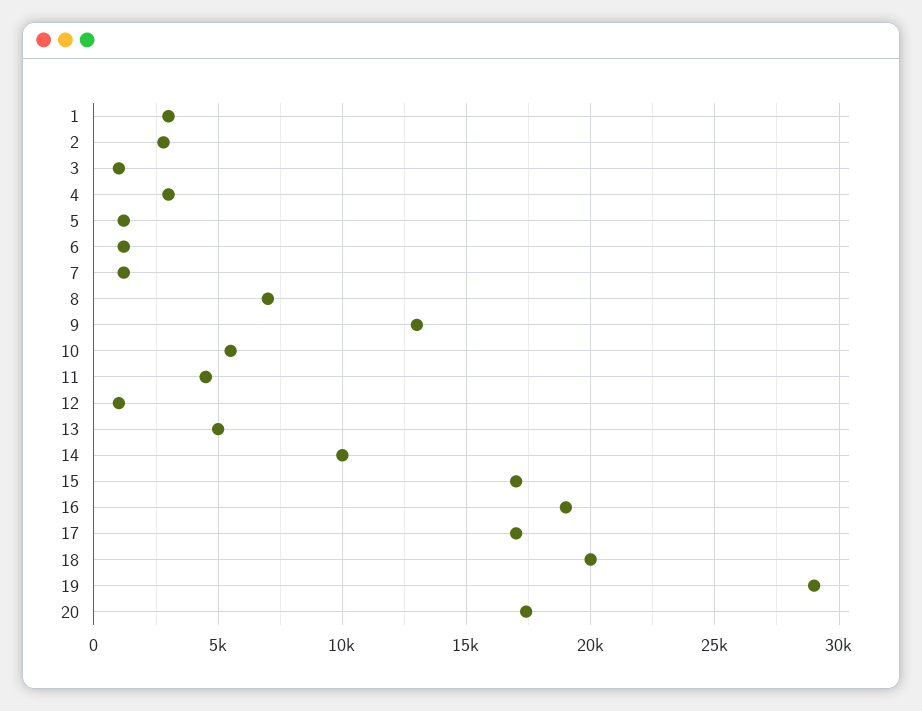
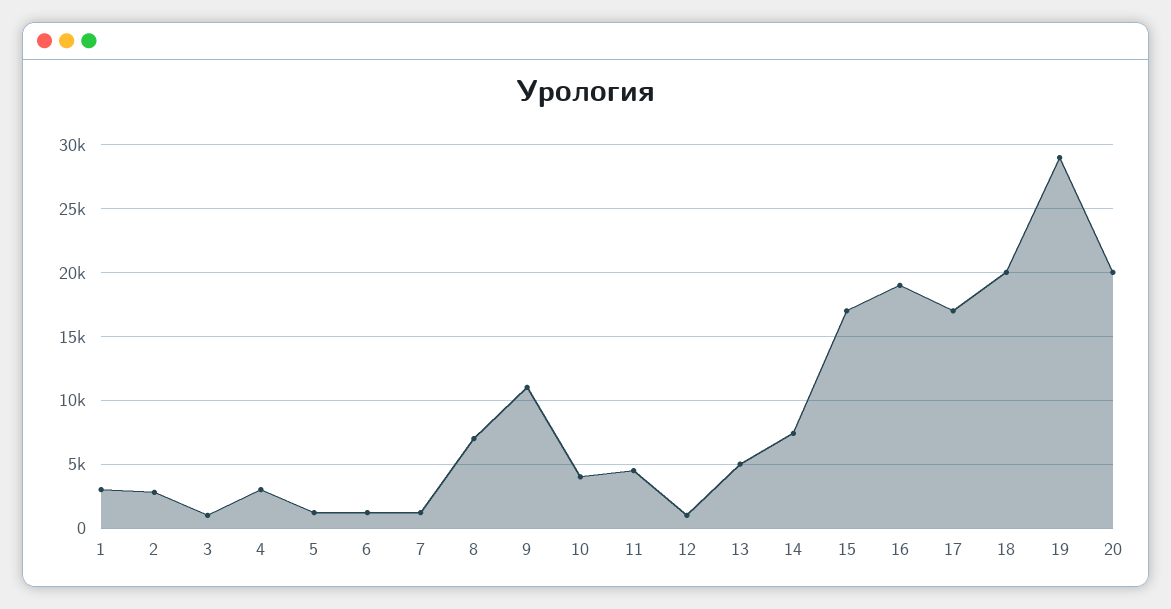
9: 13000 -> 11000
10: 5500 -> 4000
14: 10000 -> 7500
20: 17500 -> 20000

